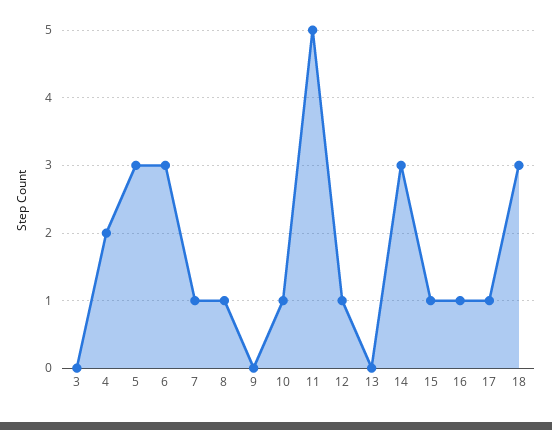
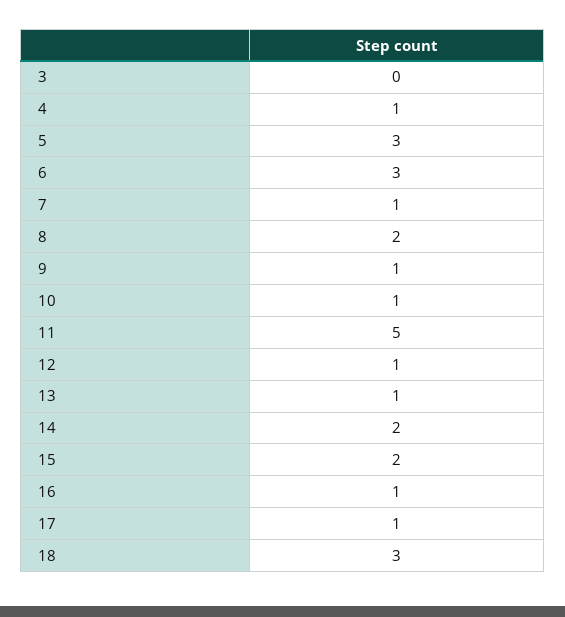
4: 2 -> 1
8: 1 -> 2
9: 0 -> 1
13: 0 -> 1
14: 3 -> 2
15: 1 -> 2

